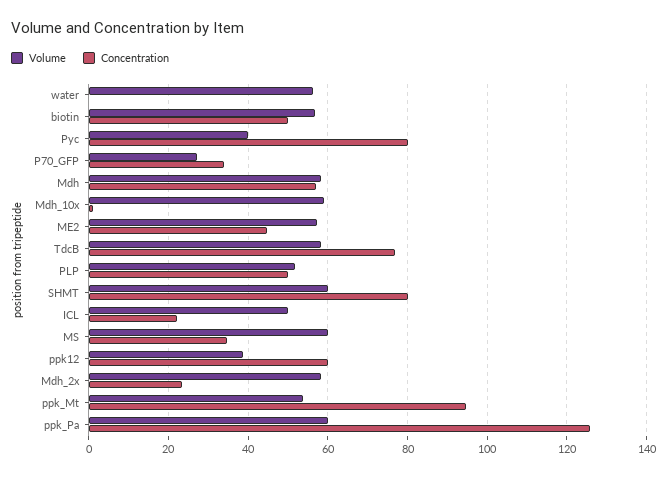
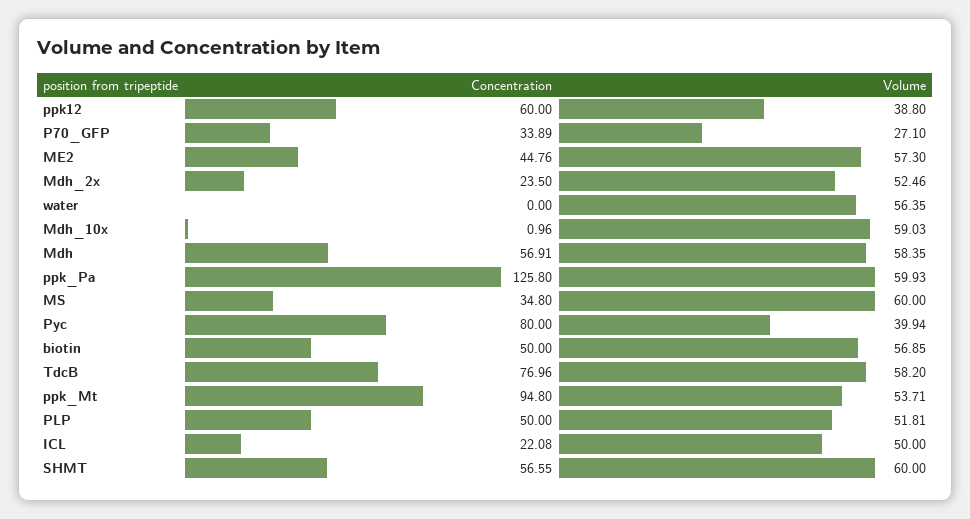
Concentration, SHMT: 80 -> 56.55
Volume, Mdh_2x: 58 -> 52.46

